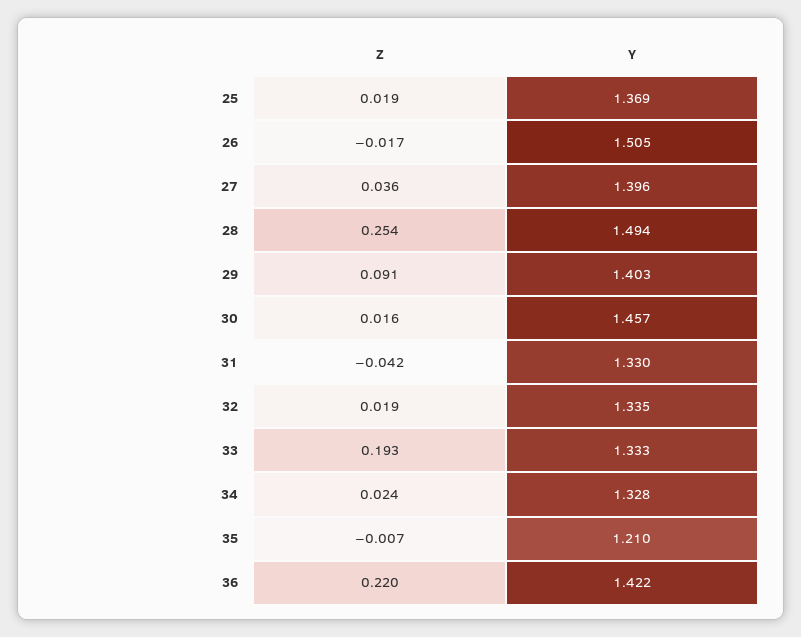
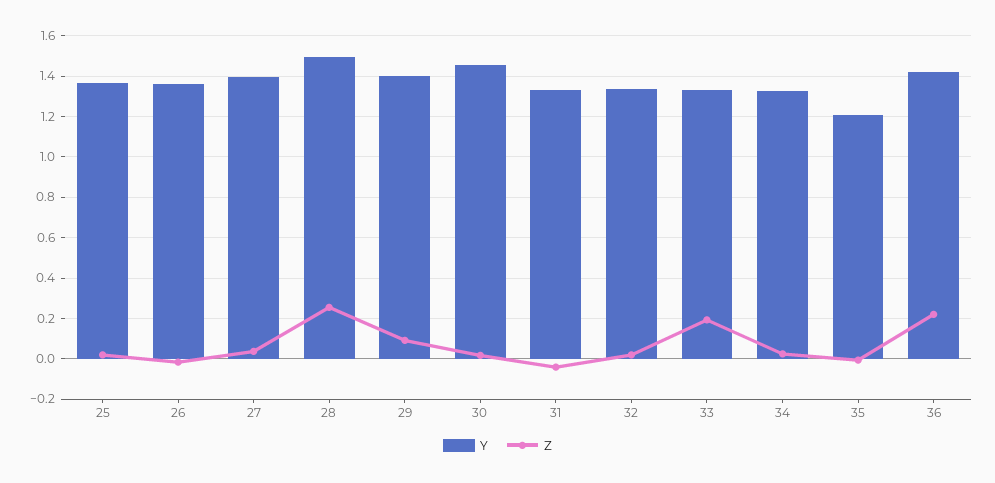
Y, 26: 1.505 -> 1.35

